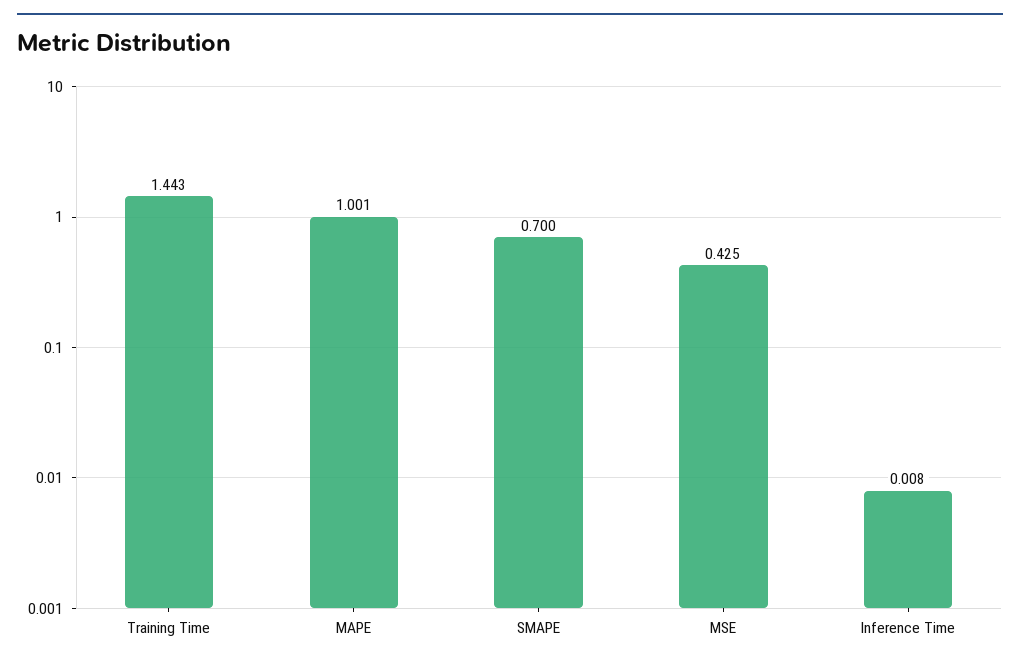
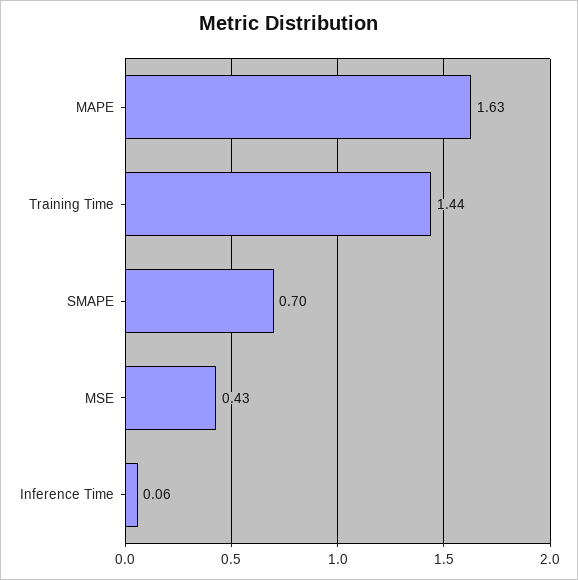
MAPE: 1.001 -> 1.63
Inference Time: 0.008 -> 0.06

